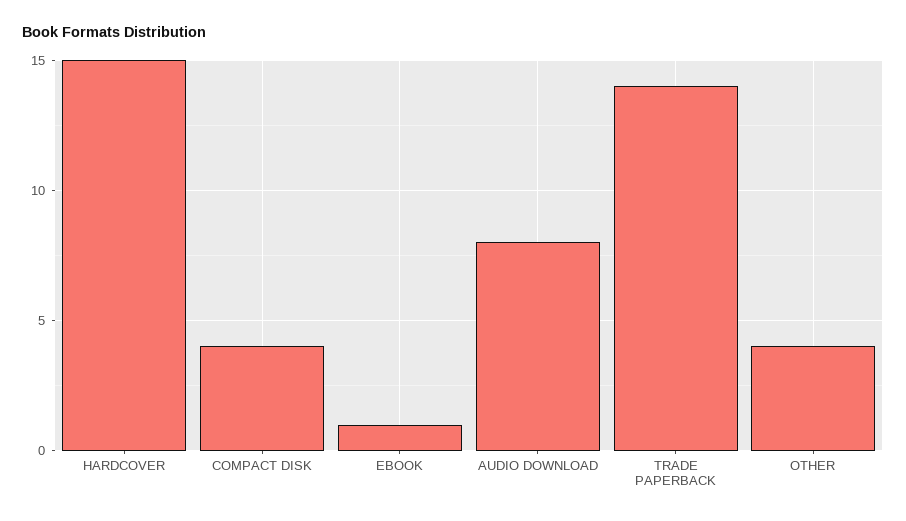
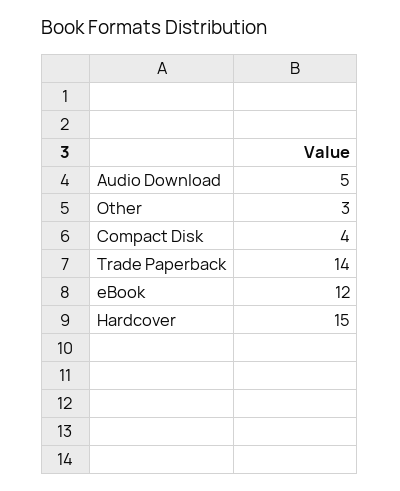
EBOOK: 1 -> 12
AUDIO DOWNLOAD: 8 -> 5
OTHER: 4 -> 3

